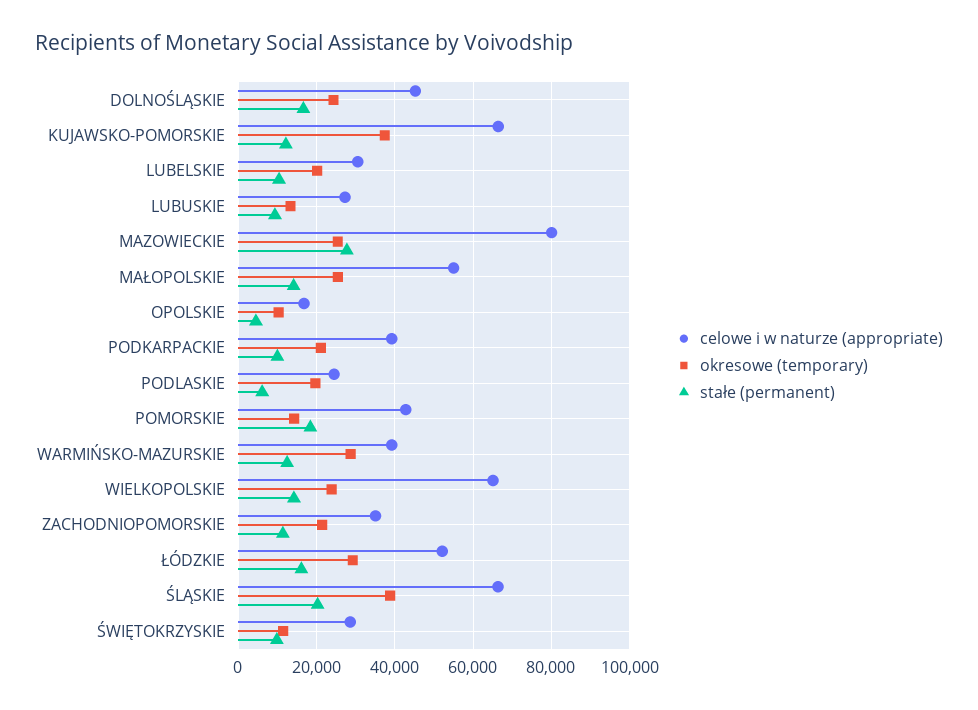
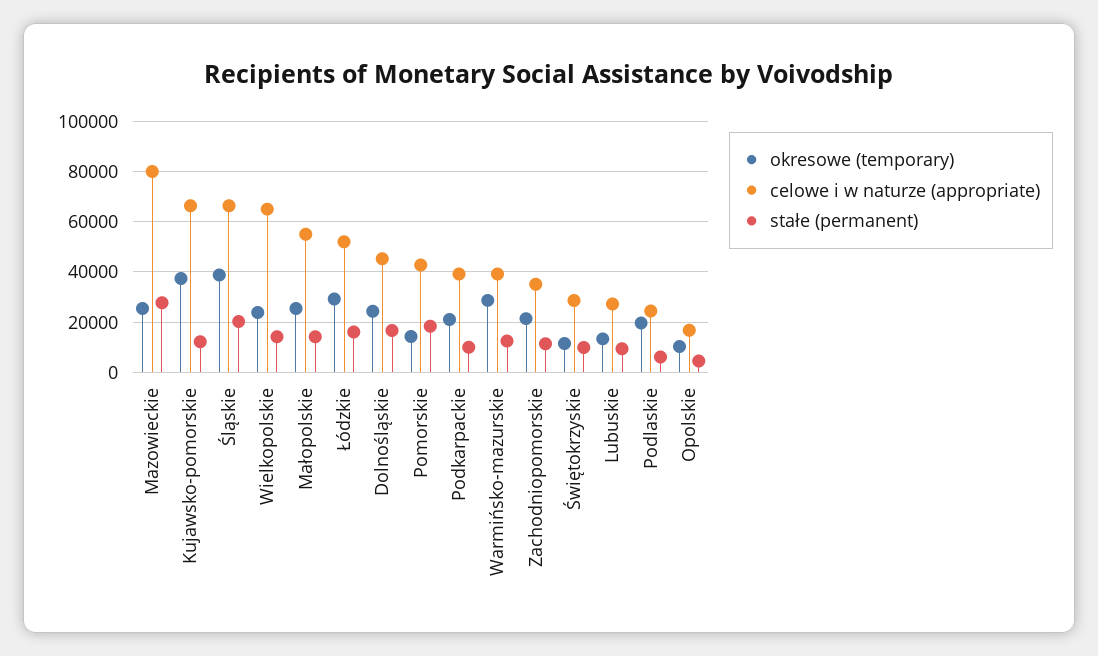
celowe i w naturze (appropriate), LUBELSKIE: 30000 -> none
okresowe (temporary), LUBELSKIE: 20000 -> none
stałe (permanent), LUBELSKIE: 10000 -> none

